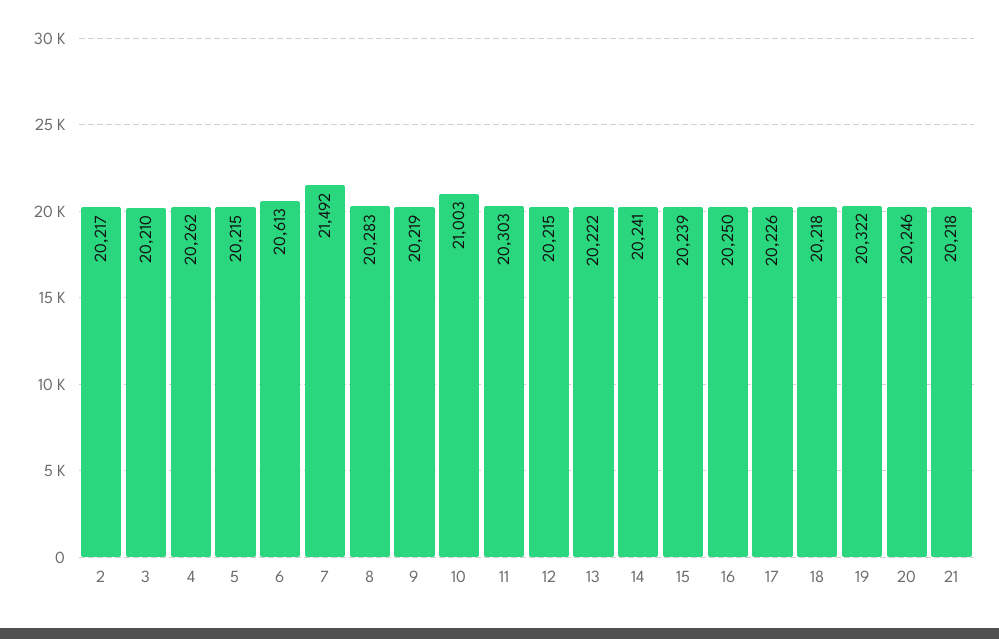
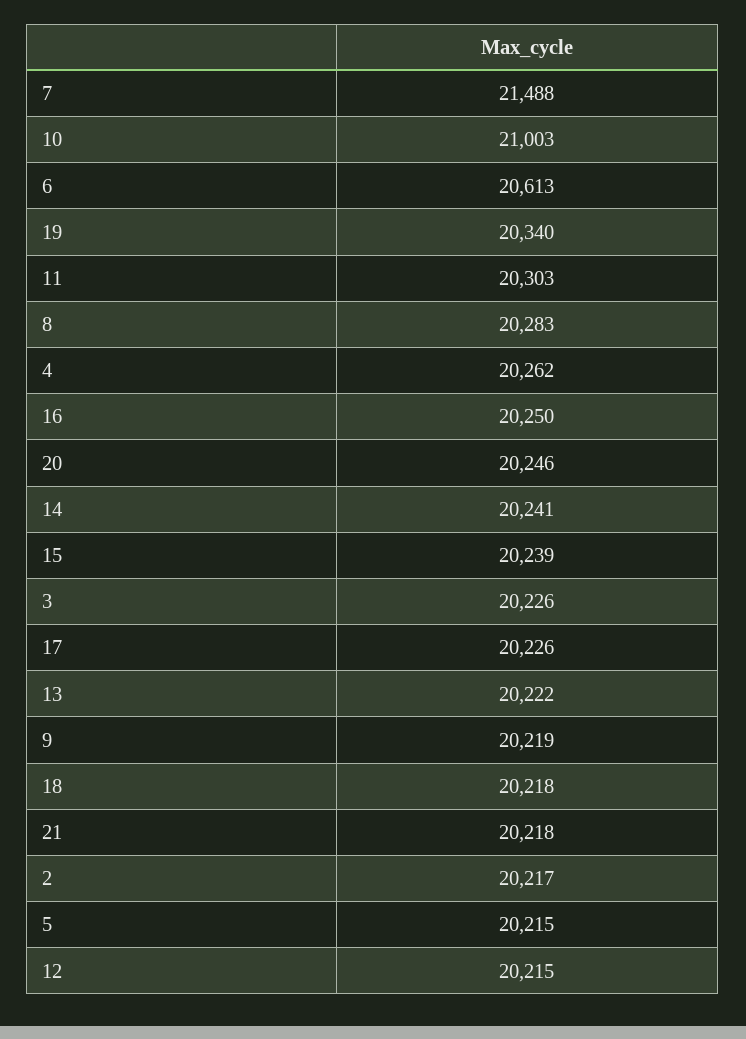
3: 20210 -> 20226
7: 21492 -> 21488
19: 20322 -> 20340

